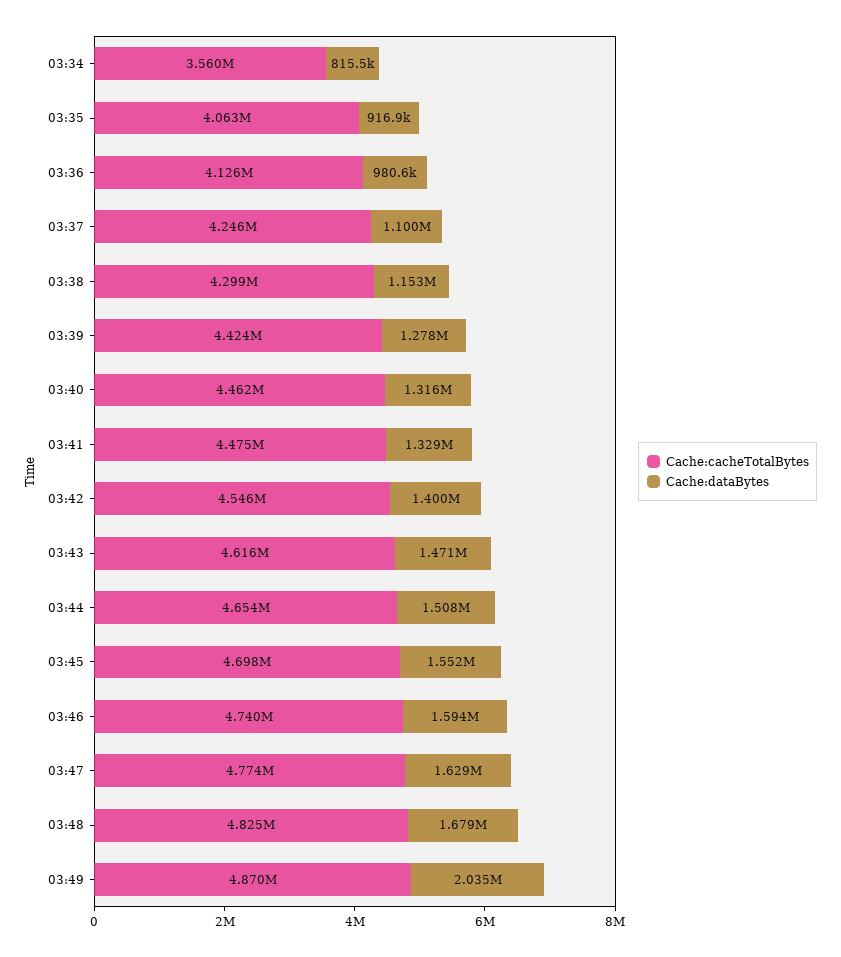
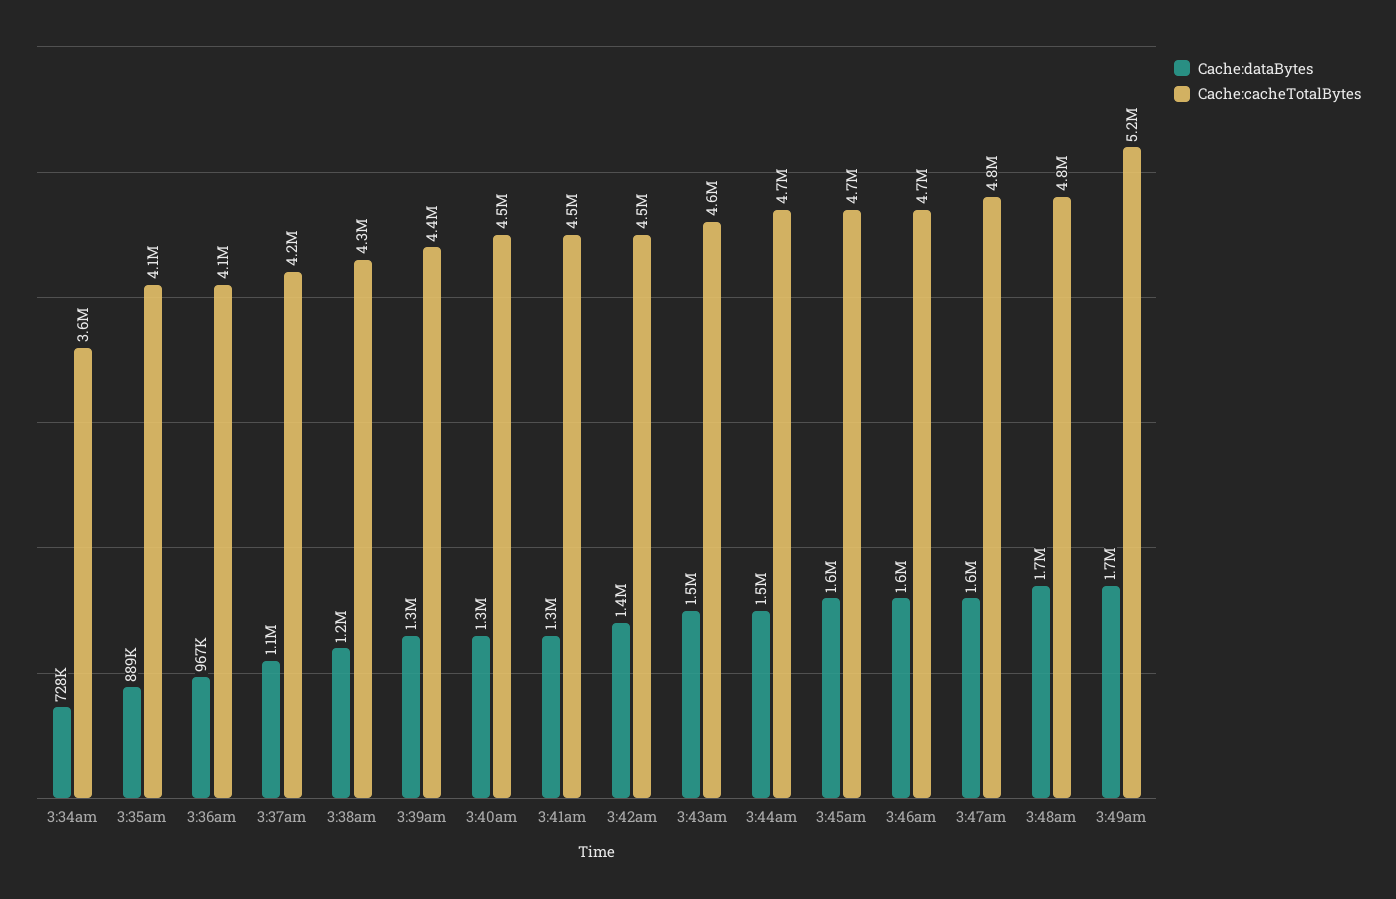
Cache:dataBytes, 03:34: 815500 -> 728000
Cache:dataBytes, 03:35: 916900 -> 889000
Cache:dataBytes, 03:36: 980600 -> 967000
Cache:cacheTotalBytes, 03:49: 4870000 -> 5200000
Cache:dataBytes, 03:49: 2035000 -> 1700000

